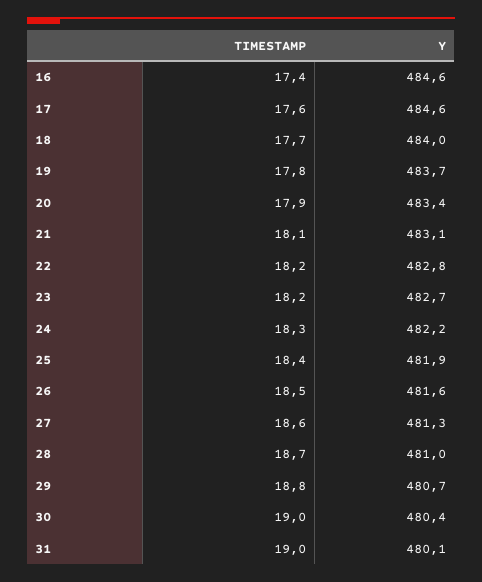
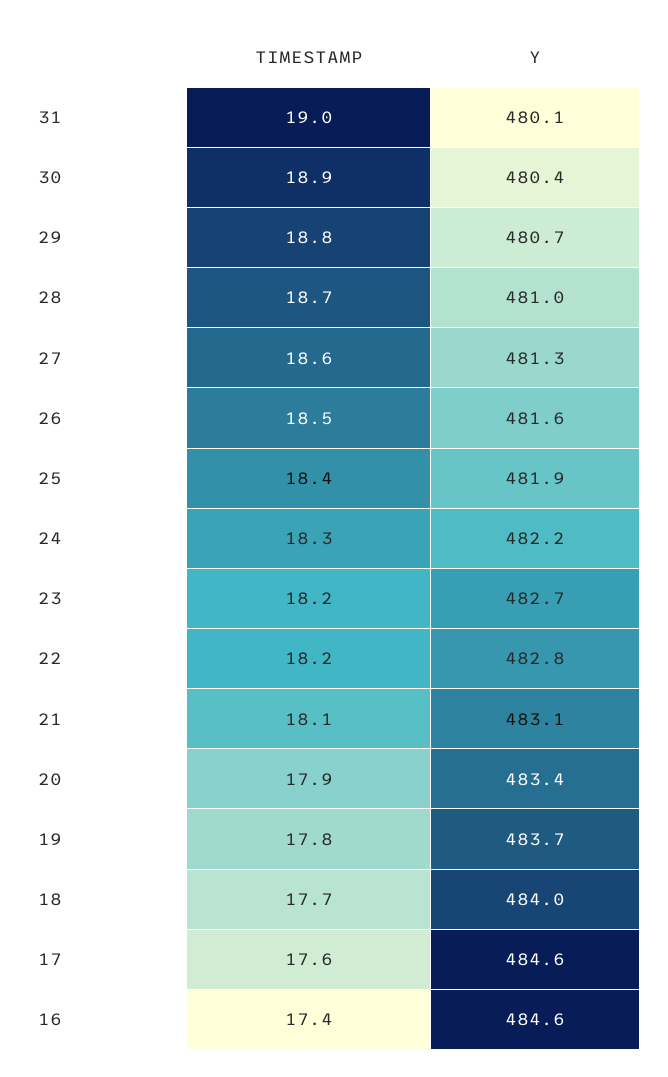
TIMESTAMP, 30: 19 -> 18.9

